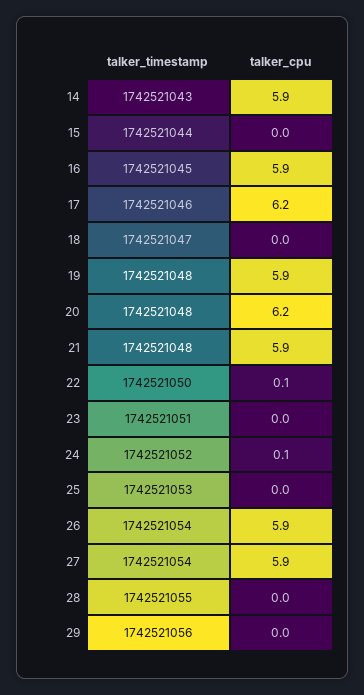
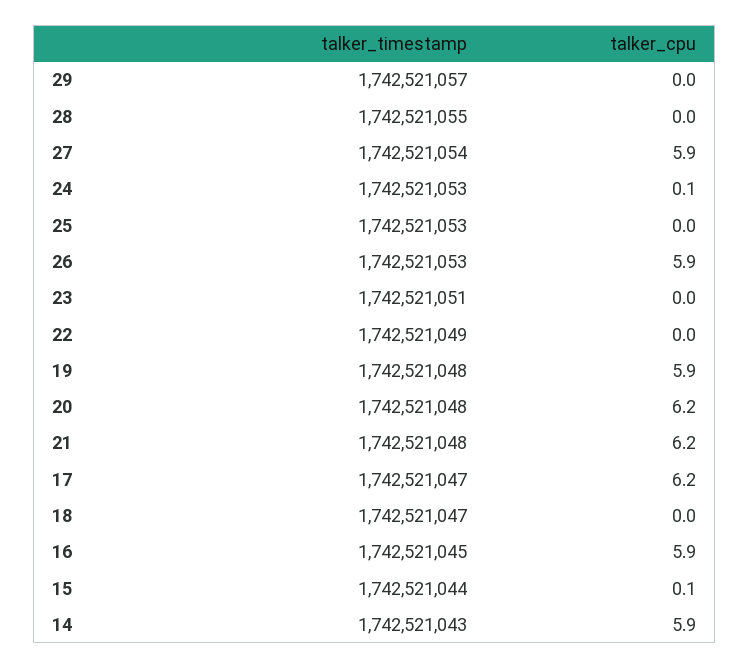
talker_cpu, 15: 0 -> 0.1
talker_timestamp, 17: 1742521046 -> 1742521047
talker_cpu, 21: 5.9 -> 6.2
talker_timestamp, 22: 1742521050 -> 1742521049
talker_cpu, 22: 0.1 -> 0
talker_timestamp, 24: 1742521052 -> 1742521053
talker_timestamp, 26: 1742521054 -> 1742521053
talker_timestamp, 29: 1742521056 -> 1742521057

